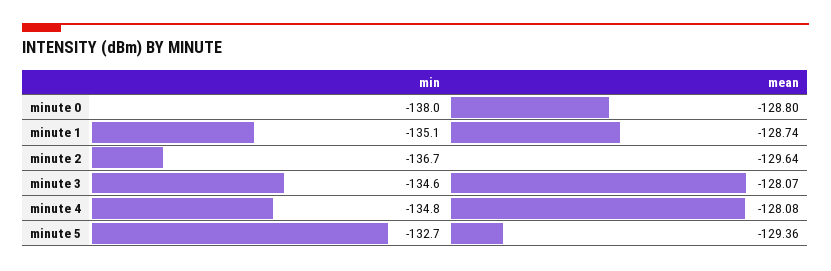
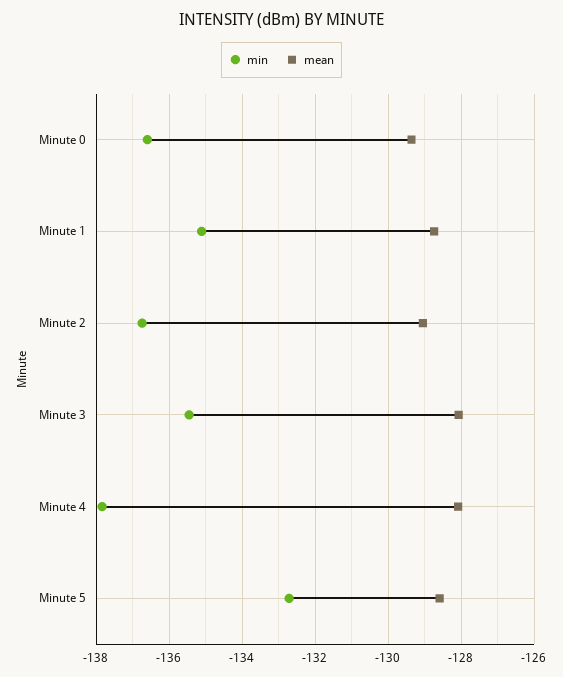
min, minute 0: -138 -> -136.6
mean, minute 0: -128.8 -> -129.4
mean, minute 2: -129.64 -> -129
min, minute 3: -134.6 -> -135.4
min, minute 4: -134.8 -> -137.8
mean, minute 5: -129.36 -> -128.6

